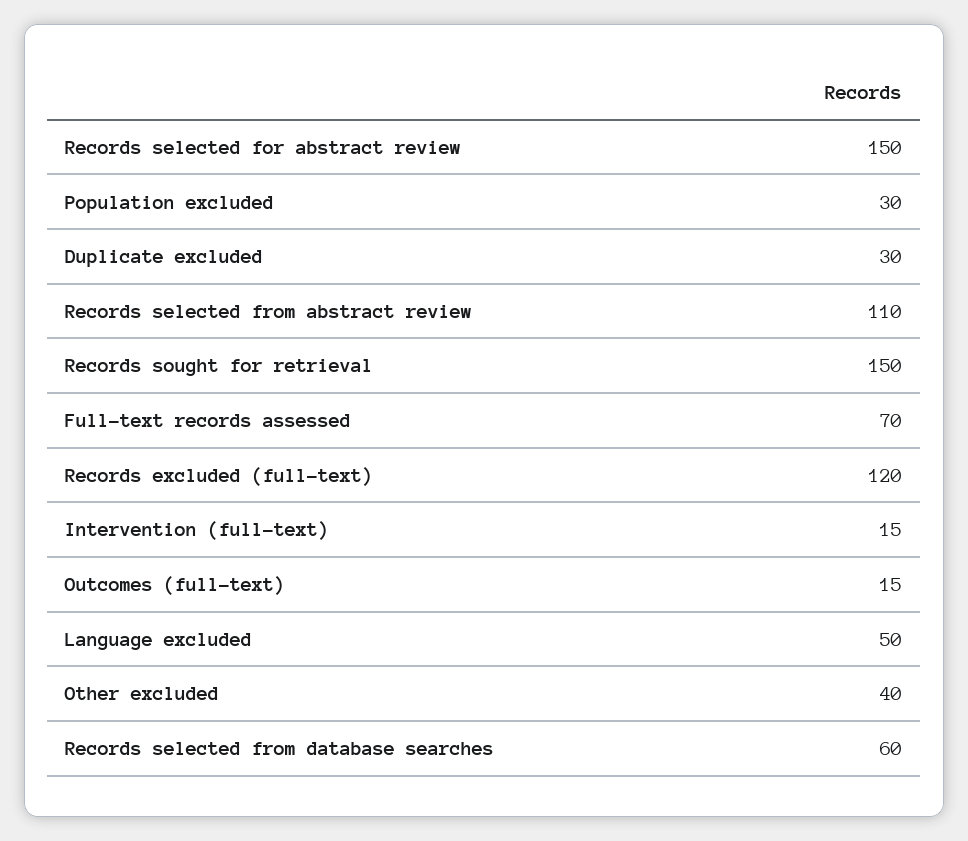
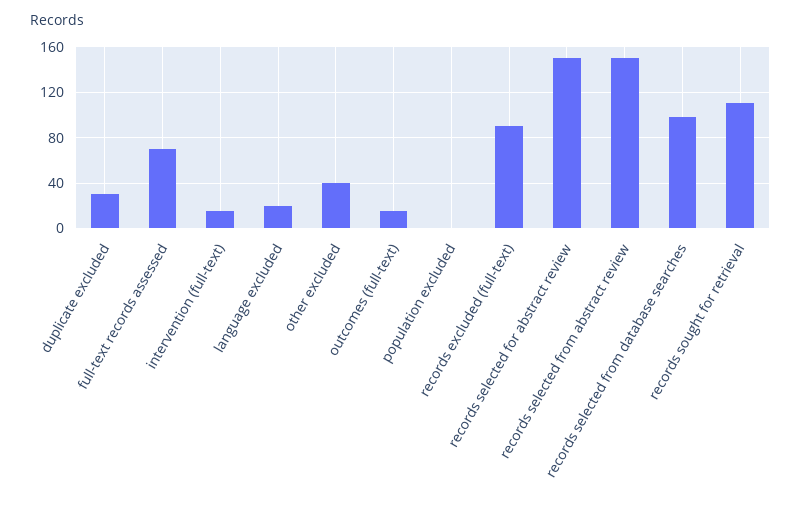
Population excluded: 30 -> 0
Records selected from abstract review: 110 -> 150
Records sought for retrieval: 150 -> 110
Records excluded (full-text): 120 -> 90
Language excluded: 50 -> 20
Records selected from database searches: 60 -> 100

